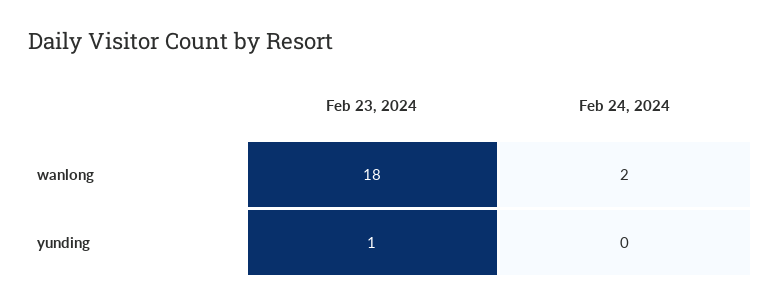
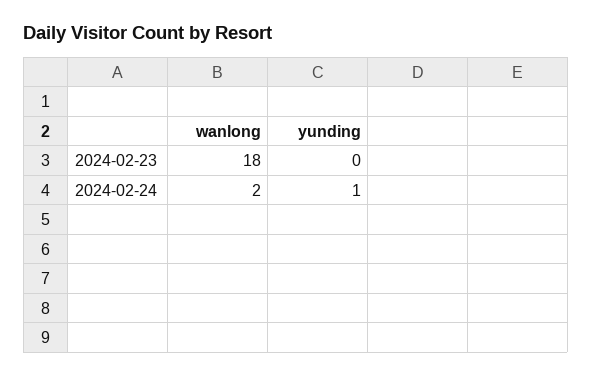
Feb 23, 2024, yunding: 1 -> 0
Feb 24, 2024, yunding: 0 -> 1

